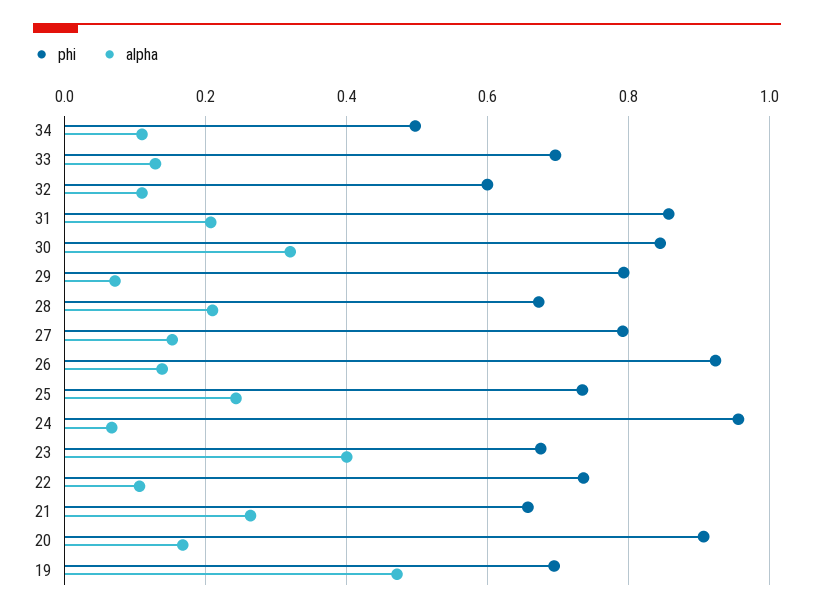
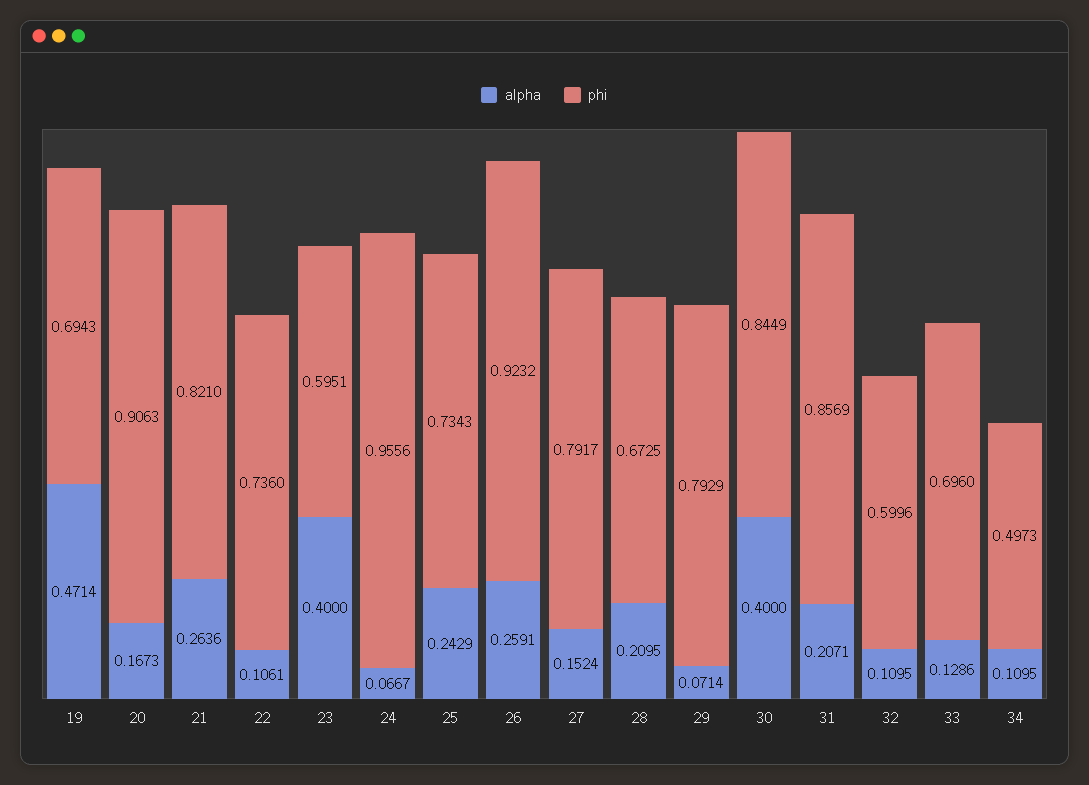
alpha, 30: 0.32 -> 0.4
alpha, 26: 0.14 -> 0.2591
phi, 23: 0.68 -> 0.5951
phi, 21: 0.66 -> 0.821

